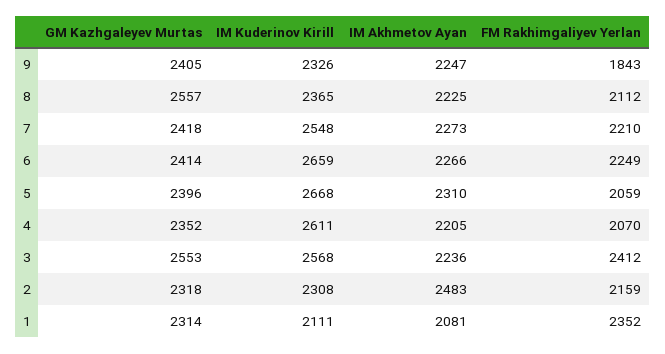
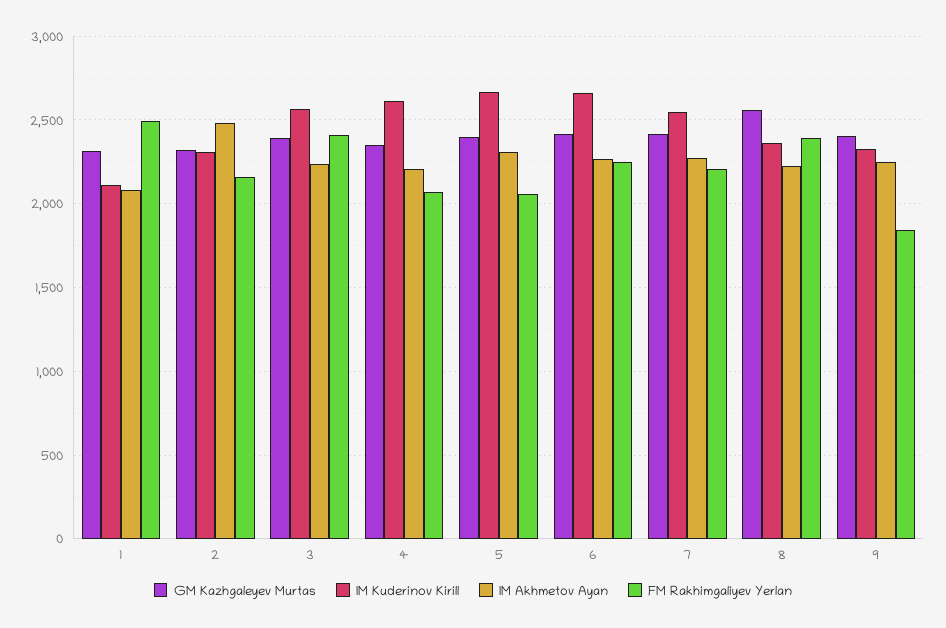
FM Rakhimgaliyev Yerlan, 8: 2112 -> 2400
GM Kazhgaleyev Murtas, 3: 2553 -> 2400
FM Rakhimgaliyev Yerlan, 1: 2352 -> 2500

